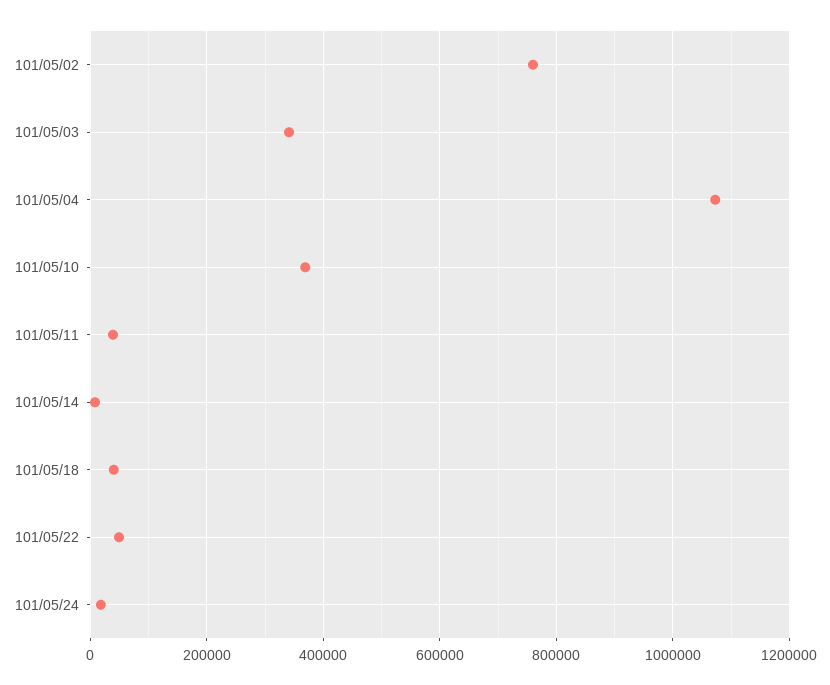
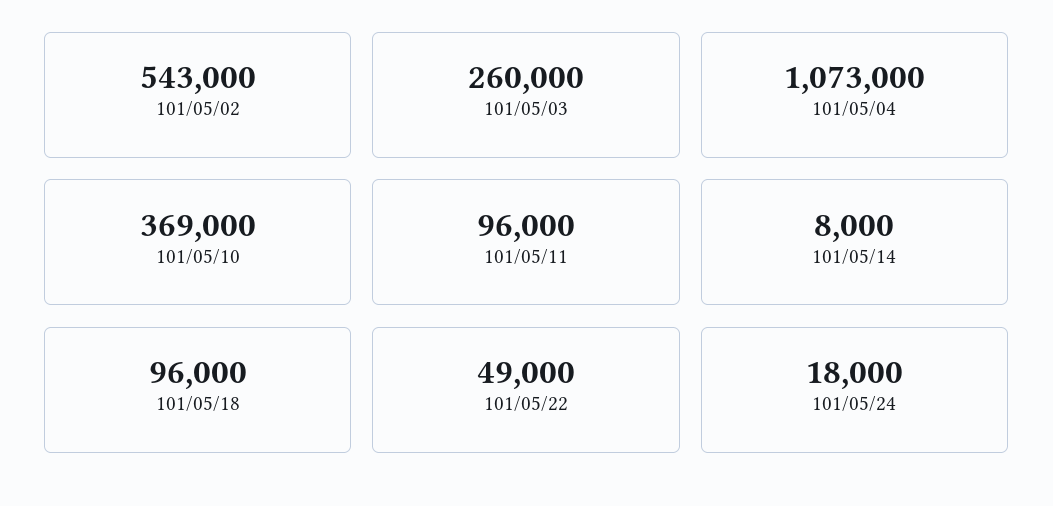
101/05/02: 760000 -> 543000
101/05/03: 340000 -> 260000
101/05/11: 40000 -> 96000
101/05/18: 40000 -> 96000

